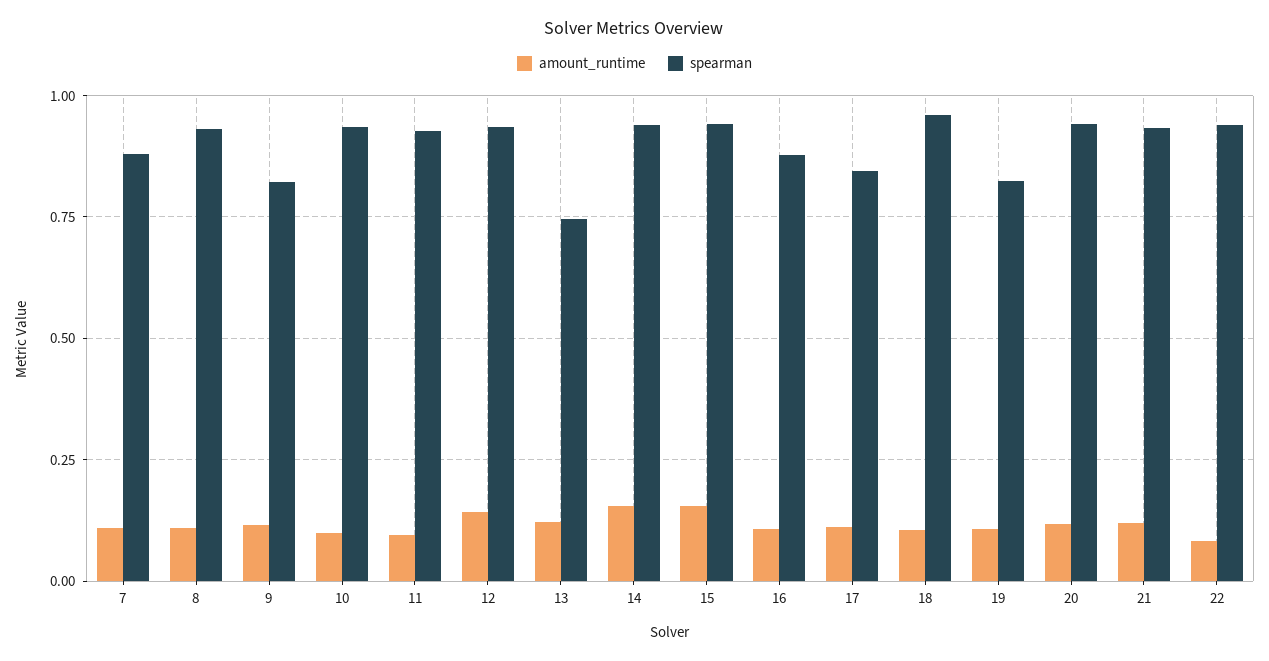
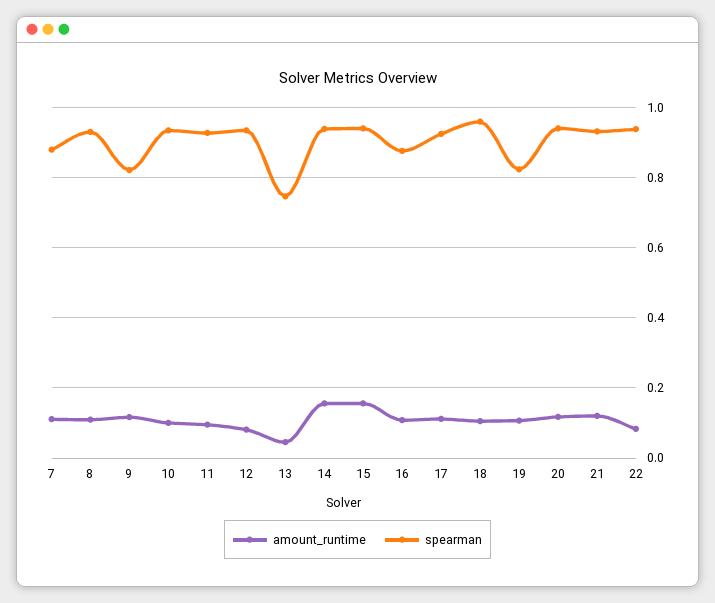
amount_runtime, 12: 0.15 -> 0.08
amount_runtime, 13: 0.125 -> 0.04
spearman, 17: 0.85 -> 0.92

